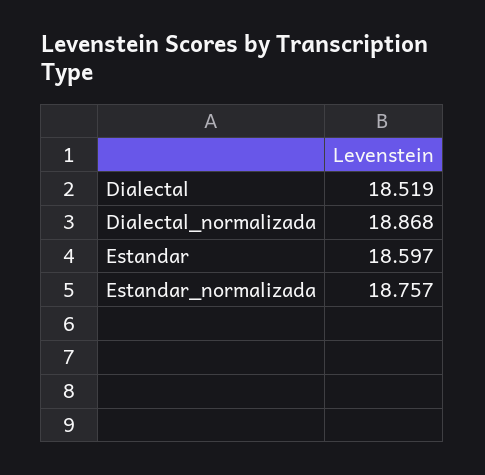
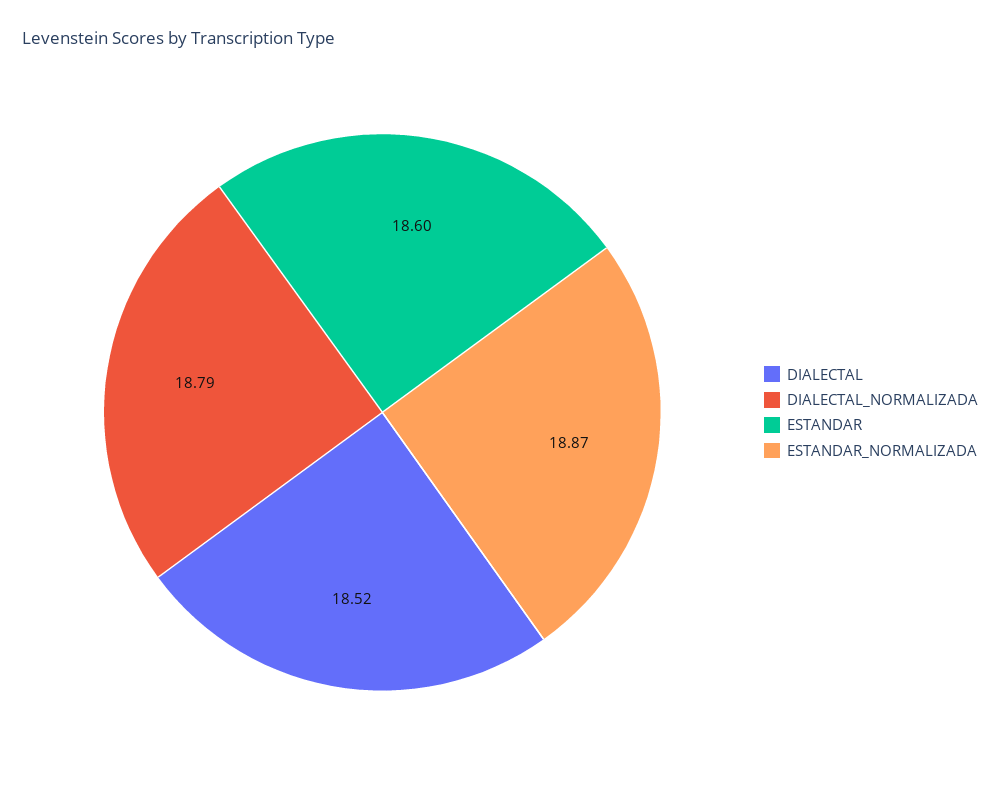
Dialectal_normalizada: 18.868 -> 18.79
Estandar_normalizada: 18.757 -> 18.87

